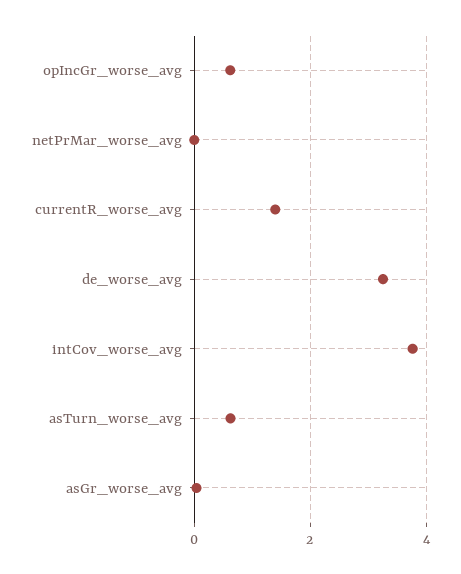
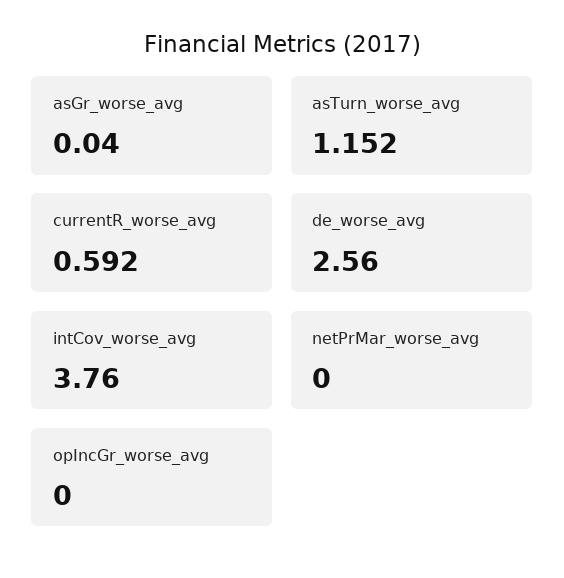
opIncGr_worse_avg: 0.6 -> 0
currentR_worse_avg: 1.4 -> 0.592
de_worse_avg: 3.2 -> 2.56
asTurn_worse_avg: 0.6 -> 1.152

